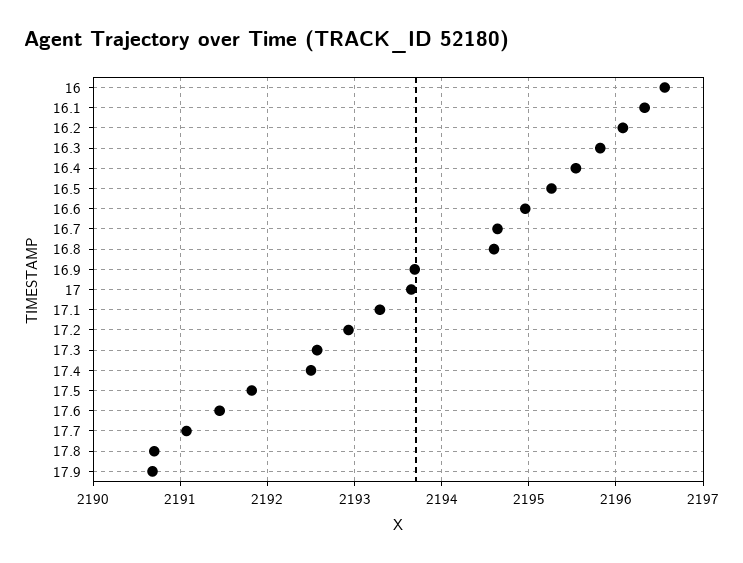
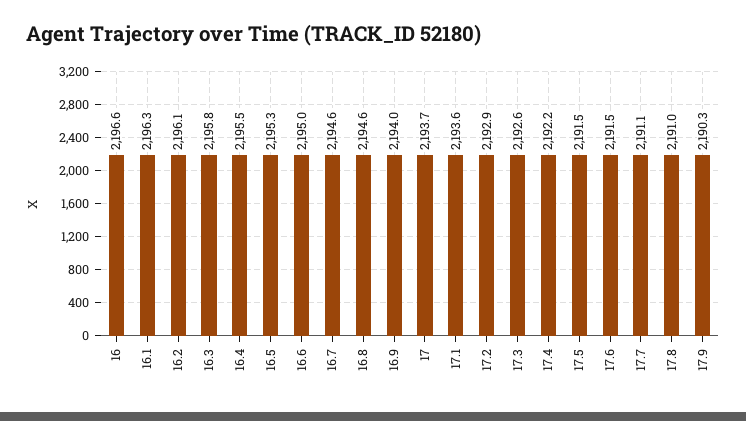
16.9: 2193.7 -> 2194
17.1: 2193.3 -> 2193.6
17.4: 2192.5 -> 2192.2
17.5: 2191.8 -> 2191.5
17.8: 2190.7 -> 2191
17.9: 2190.7 -> 2190.3

